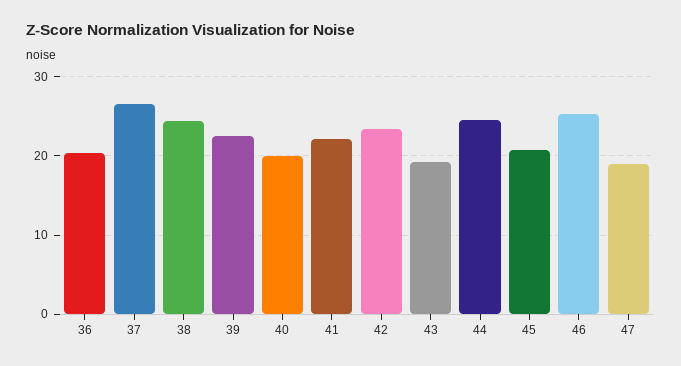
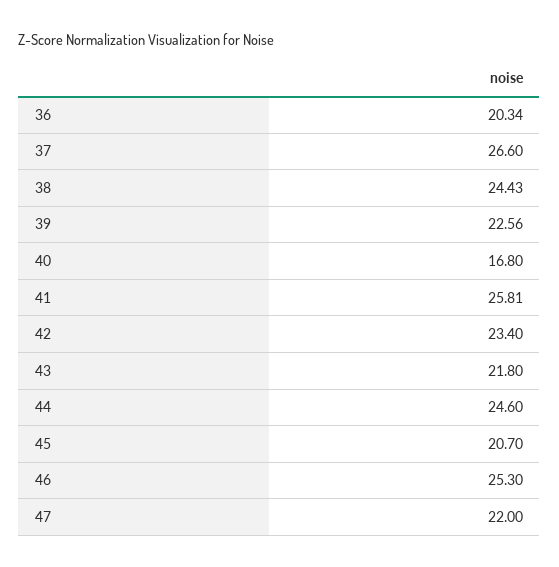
40: 20 -> 16.8
41: 22 -> 25.81
43: 19 -> 21.8
47: 19 -> 22

